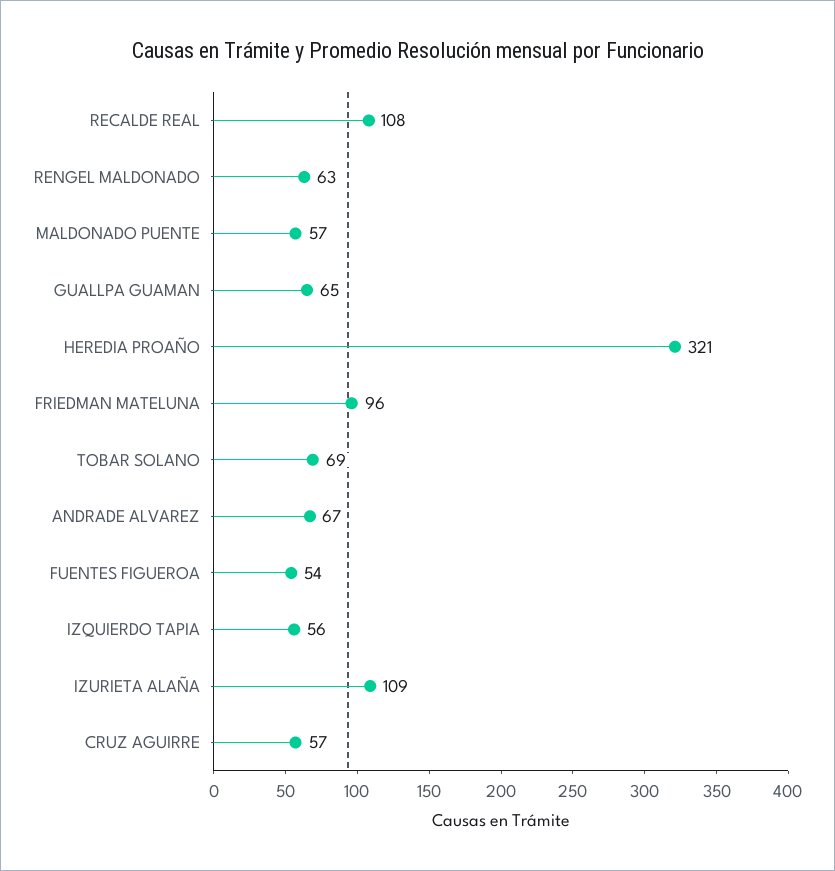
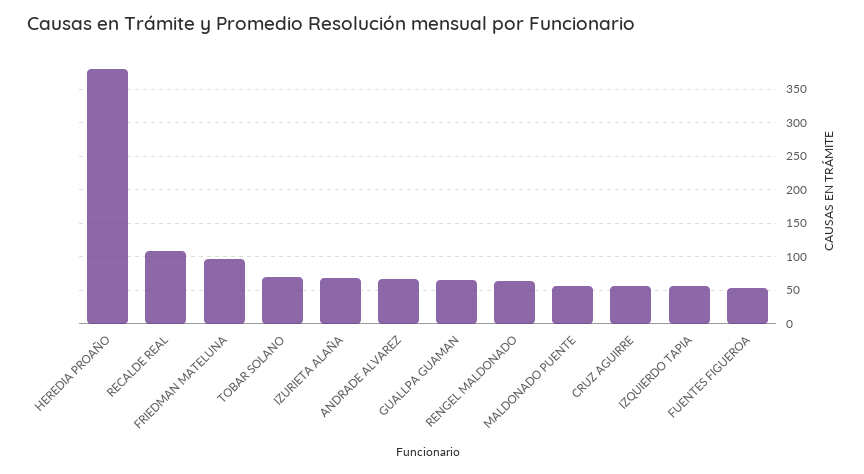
HEREDIA PROAÑO: 321 -> 380
IZURIETA ALAÑA: 109 -> 70

